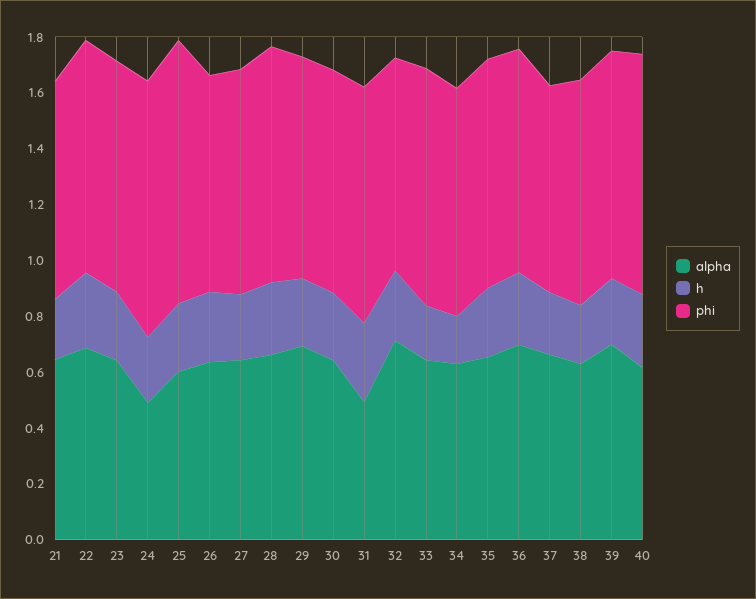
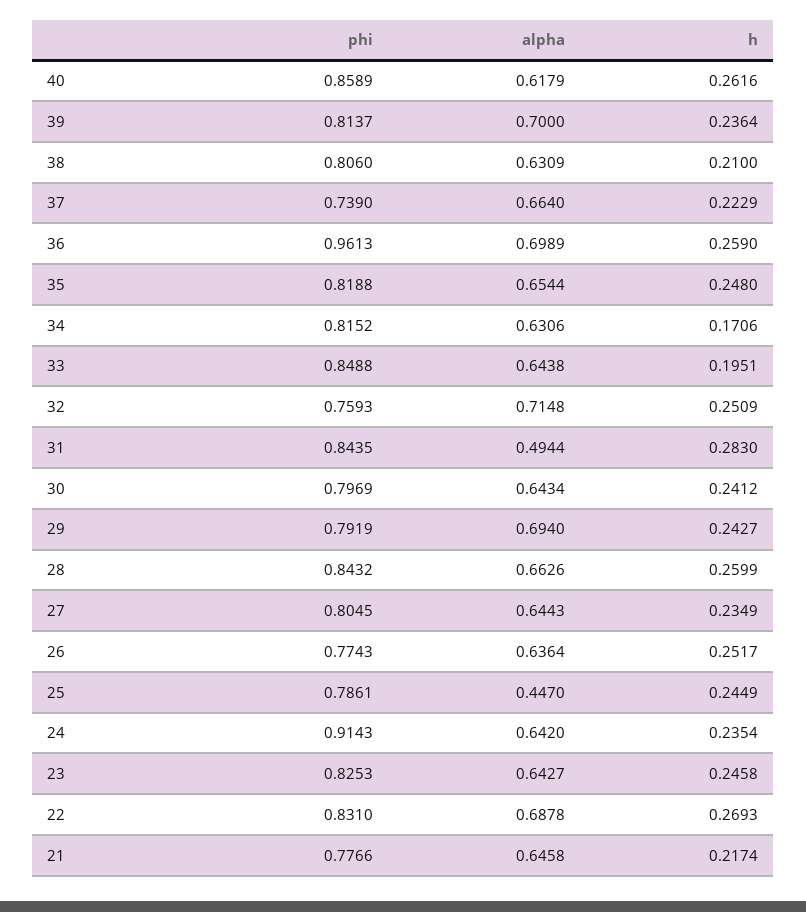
alpha, 24: 0.5 -> 0.642
alpha, 25: 0.6 -> 0.447
phi, 25: 0.95 -> 0.7861
phi, 36: 0.8 -> 0.9613

